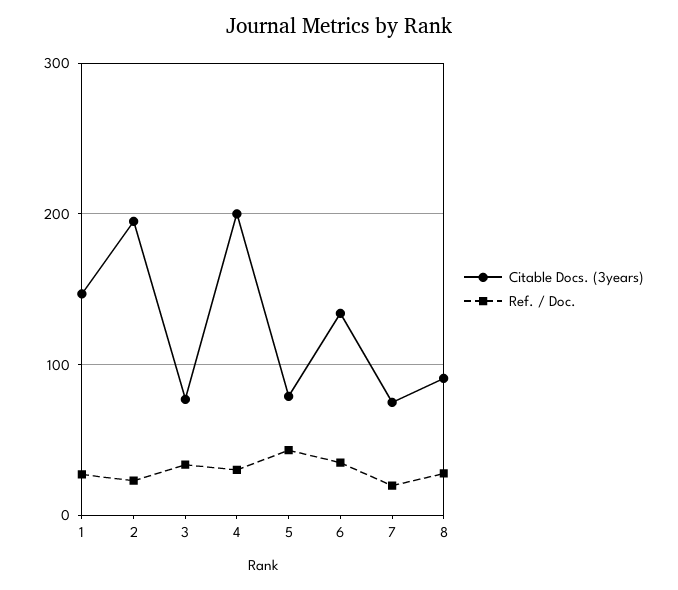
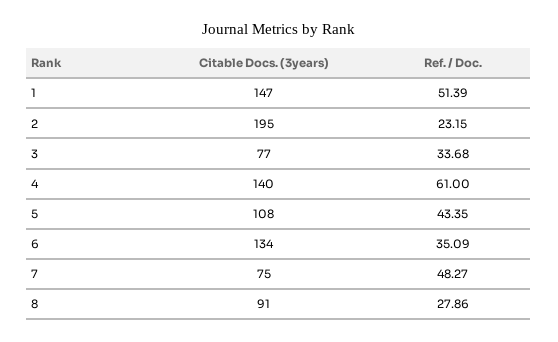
Ref. / Doc., 1: 30 -> 51.39
Citable Docs. (3years), 4: 200 -> 140
Ref. / Doc., 4: 30 -> 61
Citable Docs. (3years), 5: 80 -> 108
Ref. / Doc., 7: 20 -> 48.27

